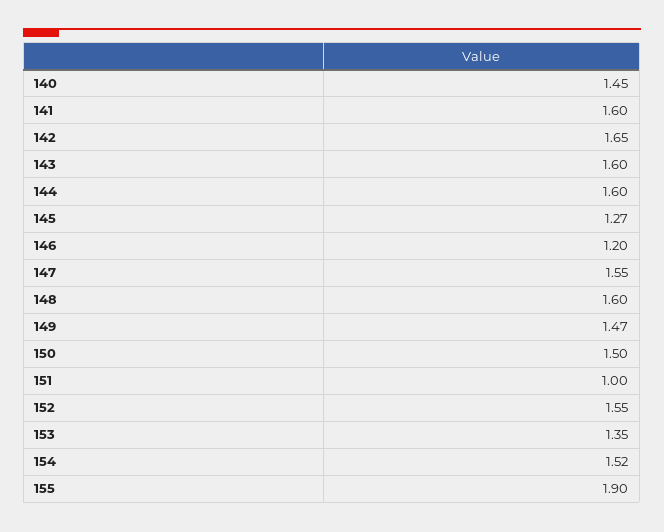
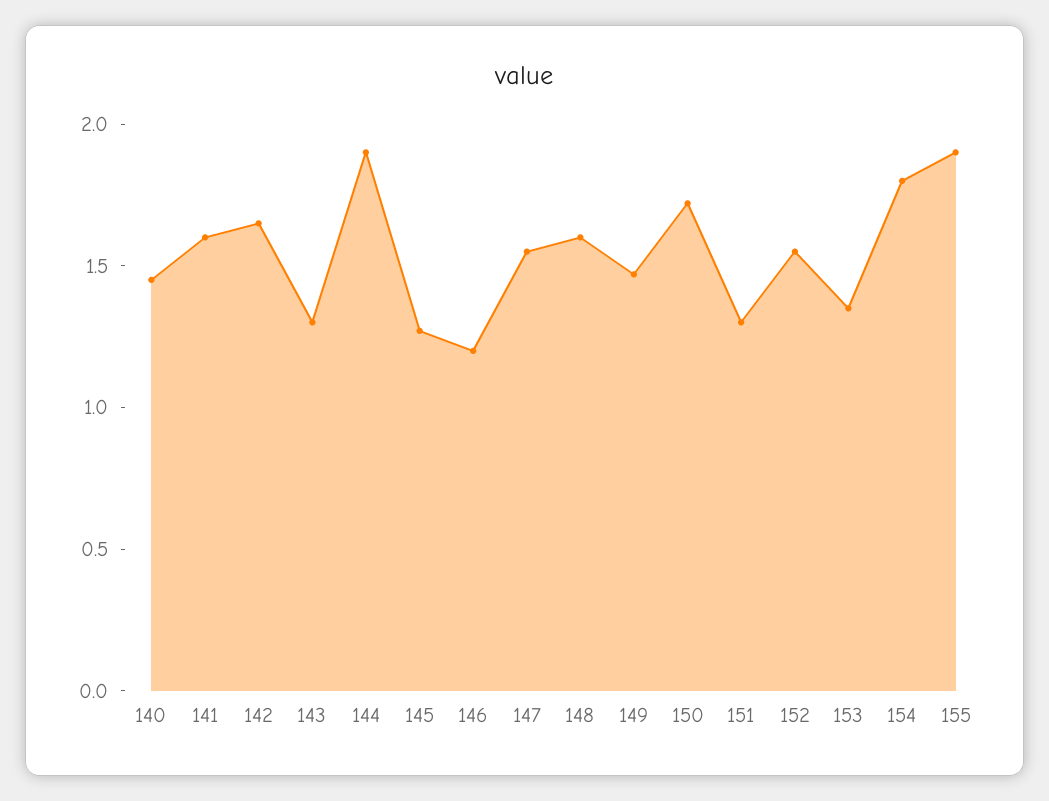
143: 1.6 -> 1.3
144: 1.6 -> 1.9
150: 1.5 -> 1.7
151: 1 -> 1.3
154: 1.52 -> 1.8

